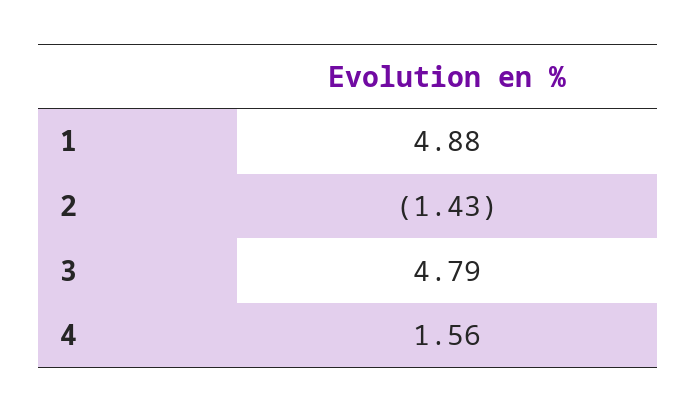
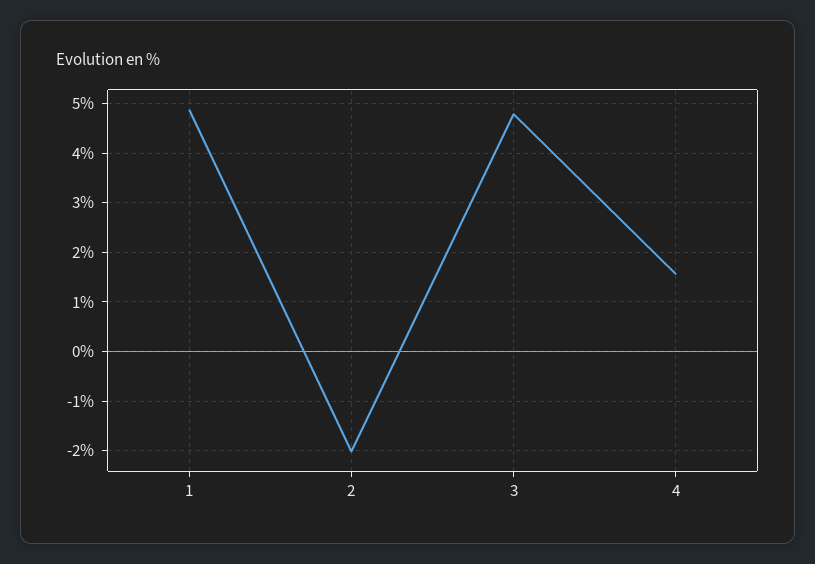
2: -1.43 -> -2

